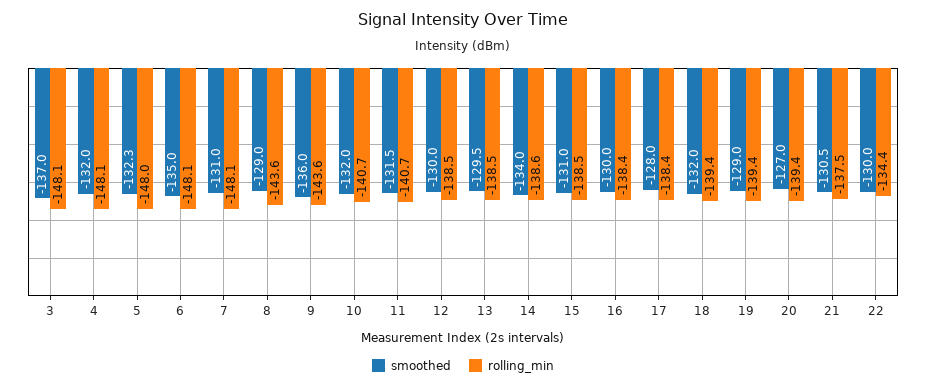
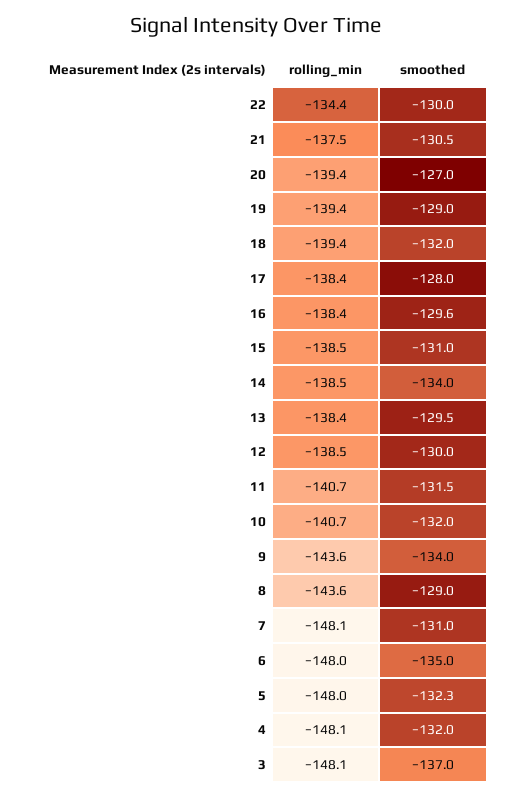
rolling_min, 6: -148.1 -> -148
smoothed, 9: -136 -> -134
rolling_min, 13: -138.5 -> -138.4
rolling_min, 14: -138.6 -> -138.5
smoothed, 16: -130 -> -129.6

